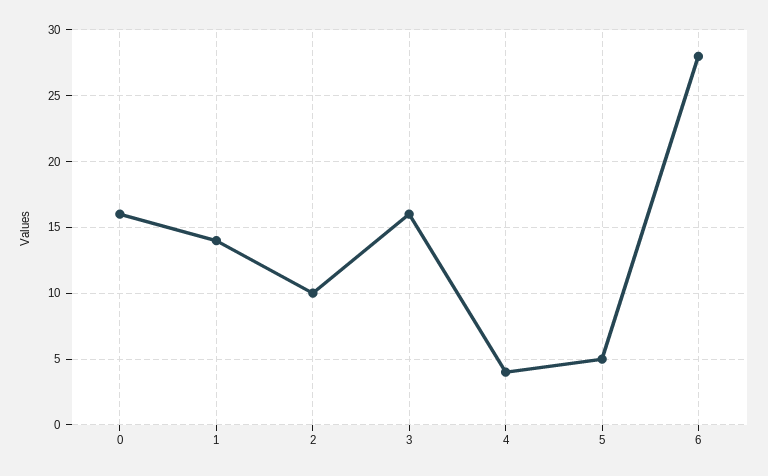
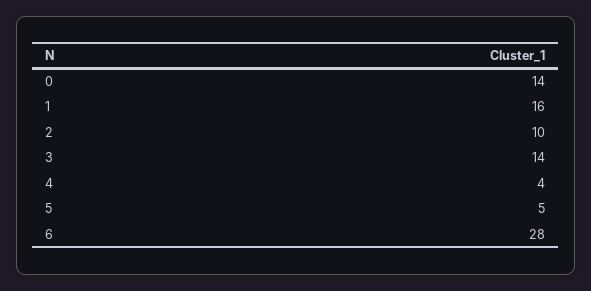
0: 16 -> 14
1: 14 -> 16
3: 16 -> 14

